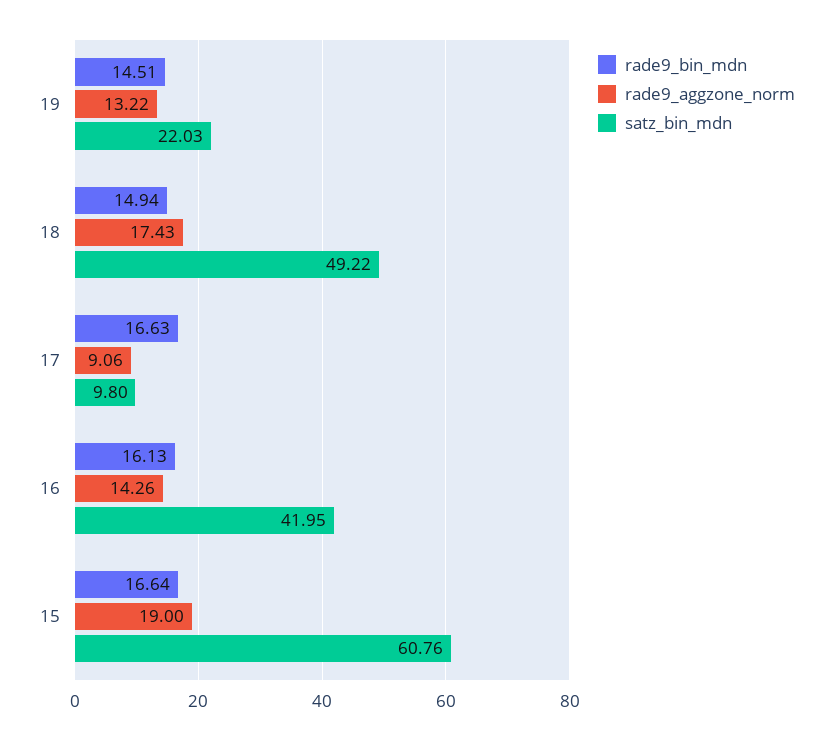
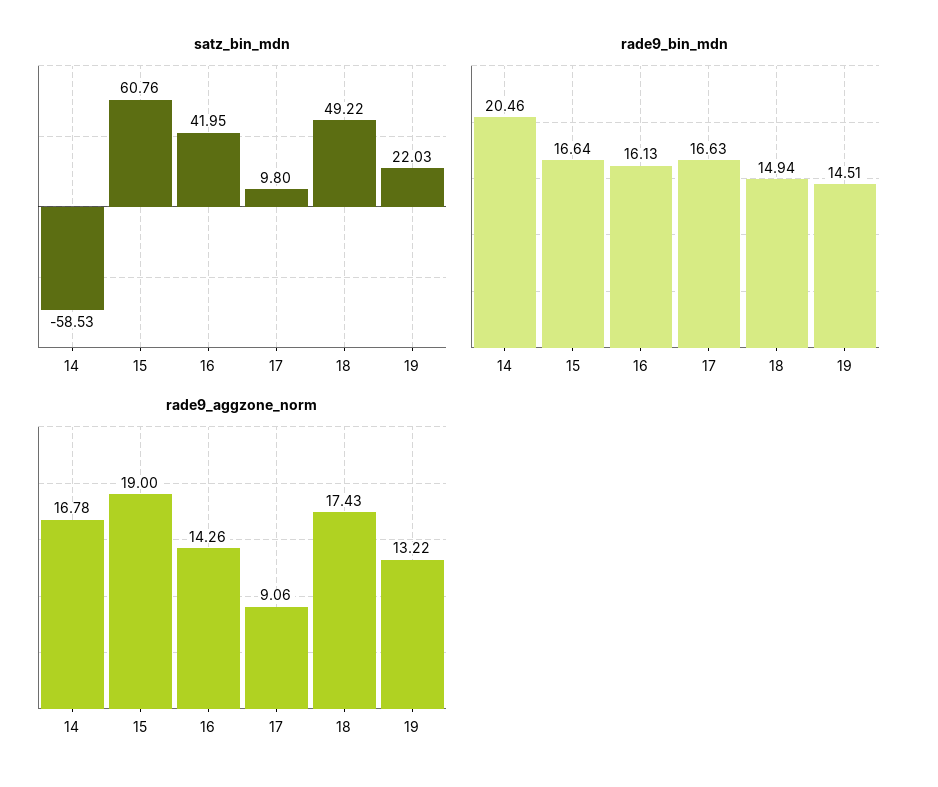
satz_bin_mdn, 14: none -> -58.53
rade9_bin_mdn, 14: none -> 20.46
rade9_aggzone_norm, 14: none -> 16.78

